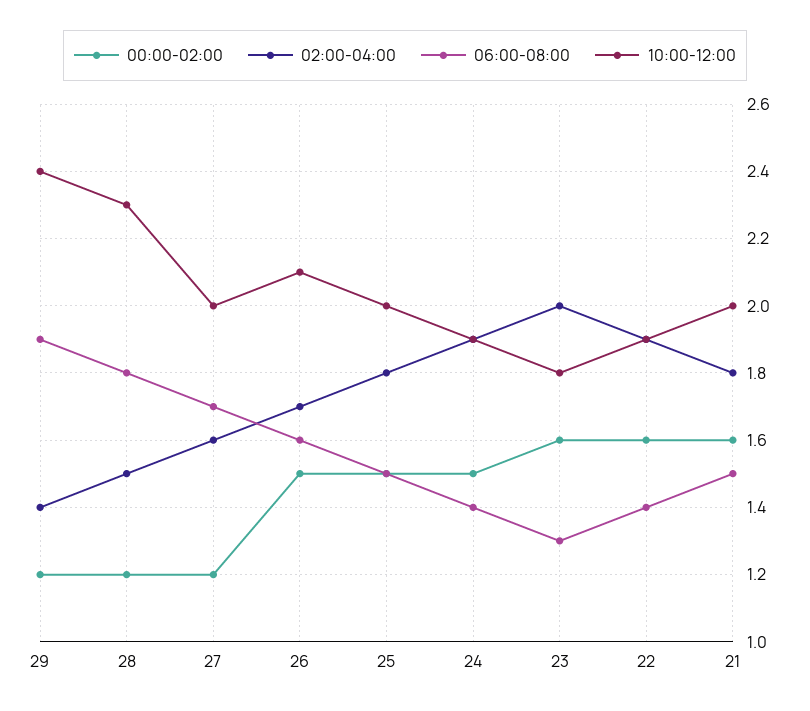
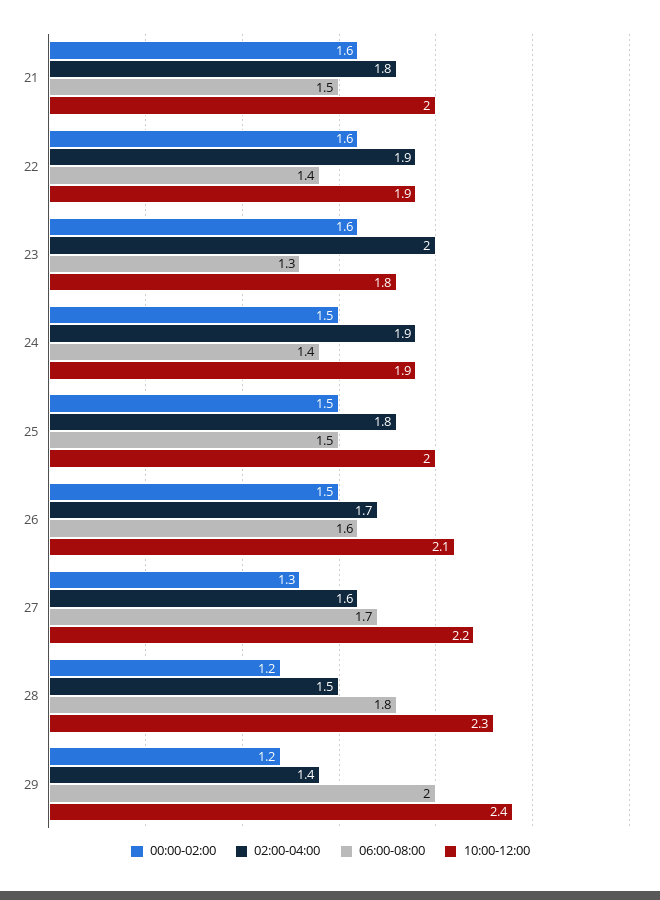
06:00-08:00, 29: 1.9 -> 2
00:00-02:00, 27: 1.2 -> 1.3
10:00-12:00, 27: 2 -> 2.2

